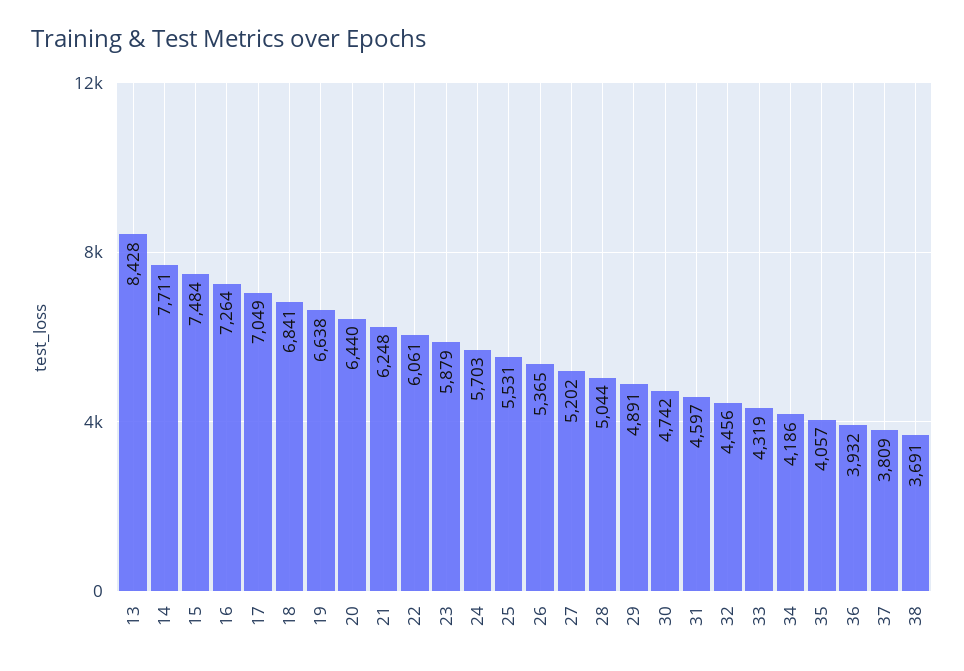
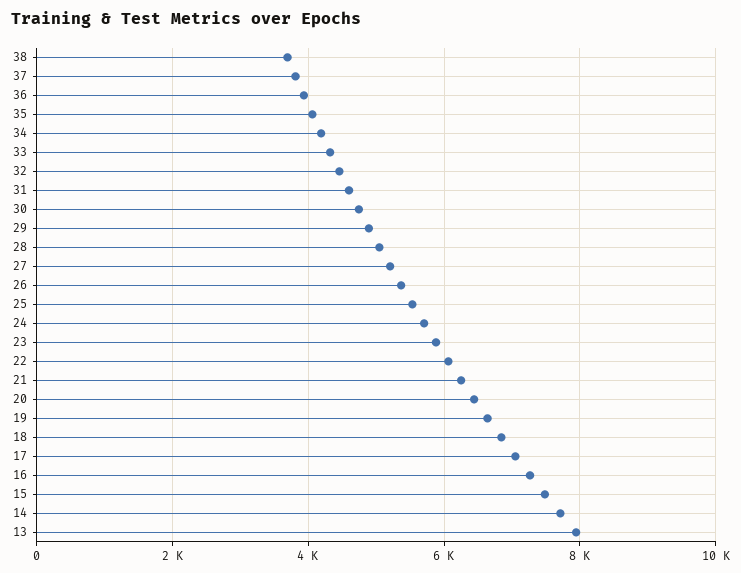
13: 8428 -> 8000

